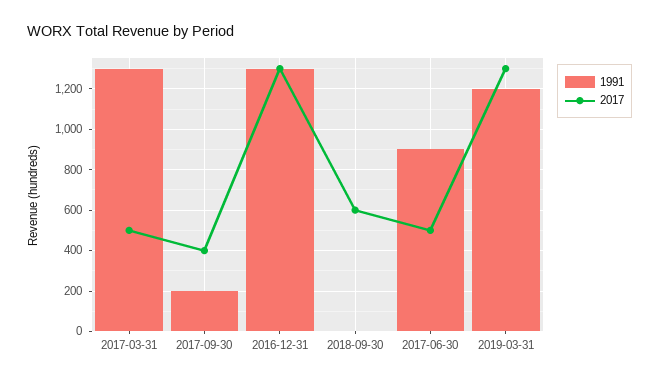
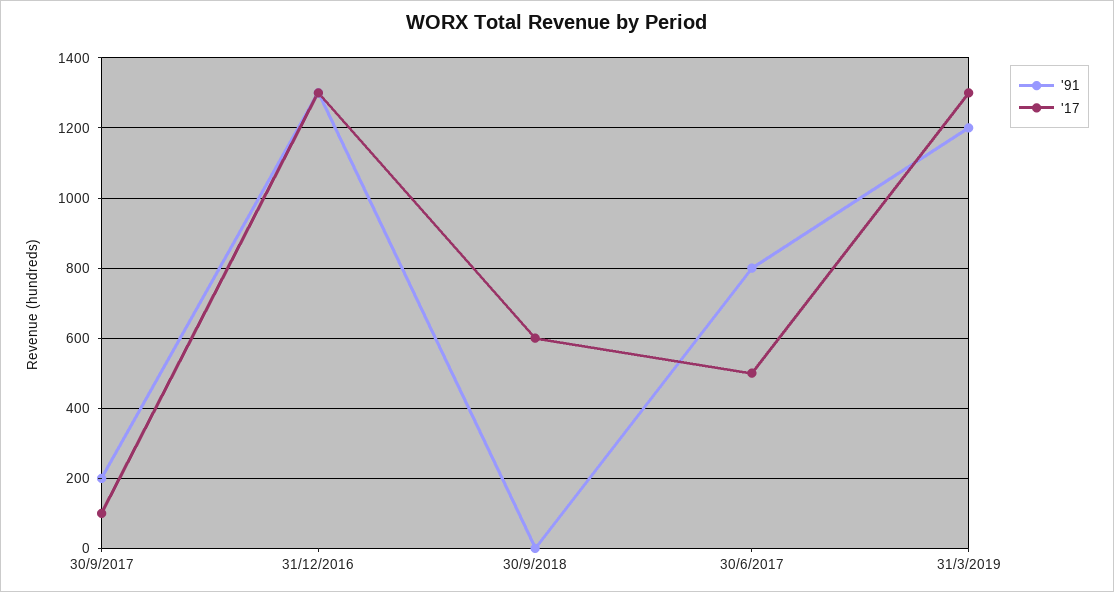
1991, 2017-03-31: 1300 -> none
2017, 2017-03-31: 500 -> none
2017, 2017-09-30: 400 -> 100
1991, 2017-06-30: 900 -> 800

